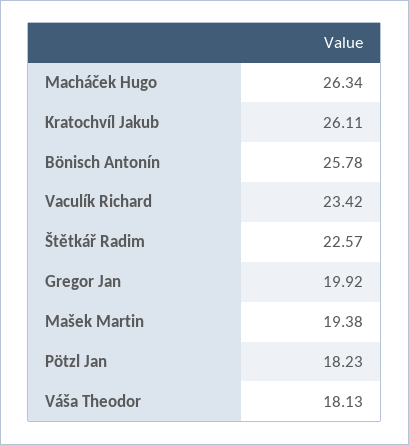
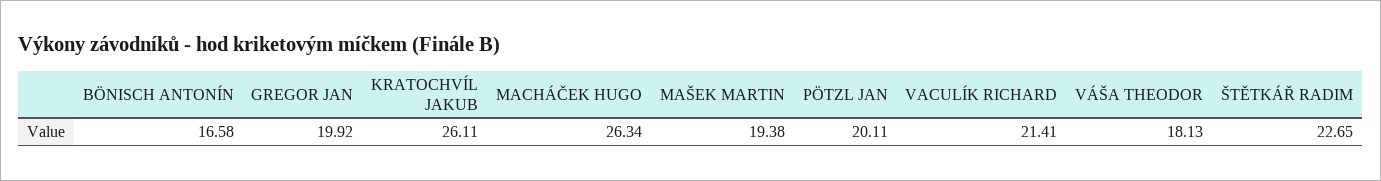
Bönisch Antonín: 25.78 -> 16.58
Vaculík Richard: 23.42 -> 21.41
Štětkář Radim: 22.57 -> 22.65
Pötzl Jan: 18.23 -> 20.11

